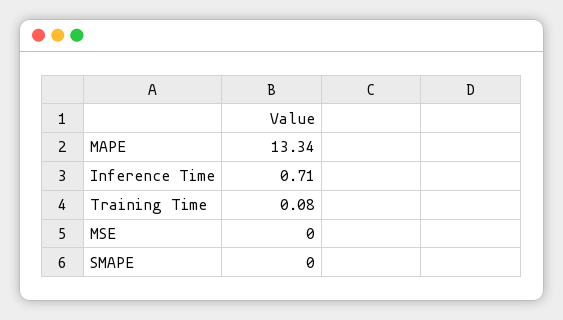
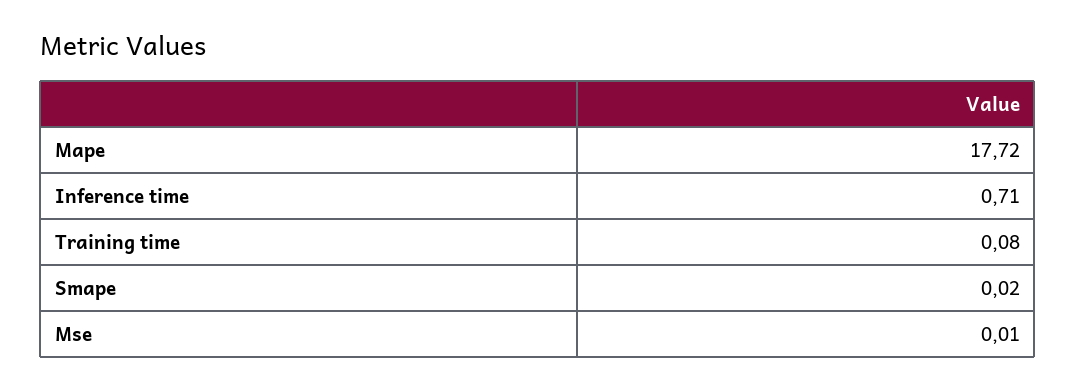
MAPE: 13.34 -> 17.72
MSE: 0 -> 0.01
SMAPE: 0 -> 0.02

